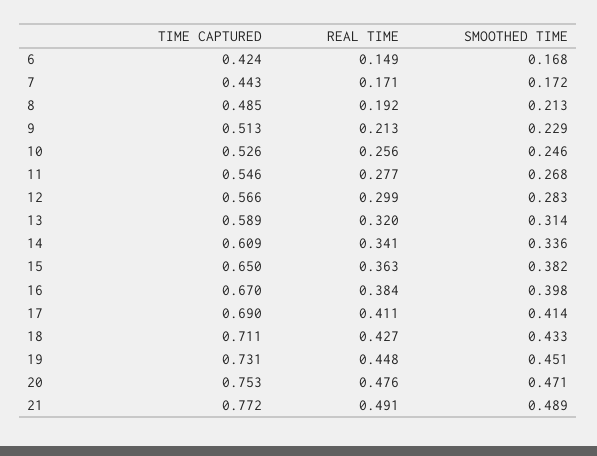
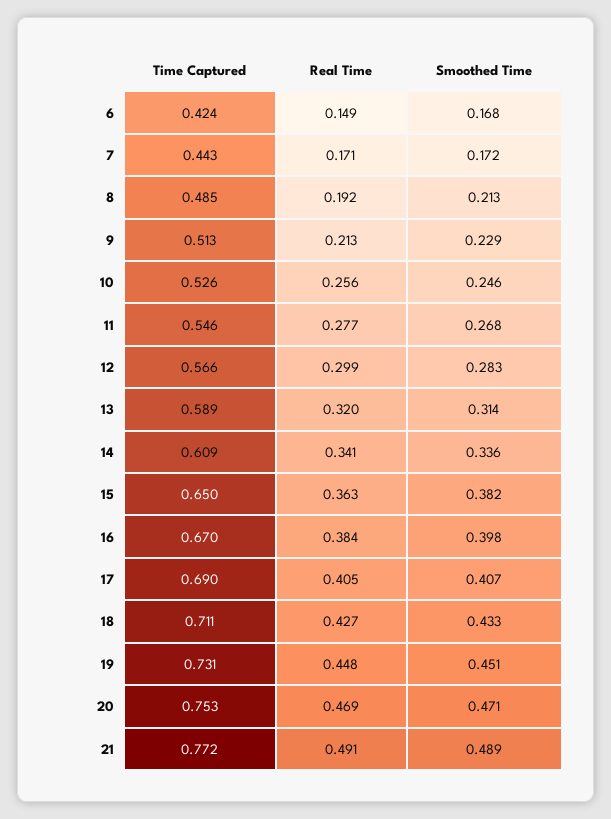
REAL TIME, 17: 0.411 -> 0.405
SMOOTHED TIME, 17: 0.414 -> 0.407
REAL TIME, 20: 0.476 -> 0.469

